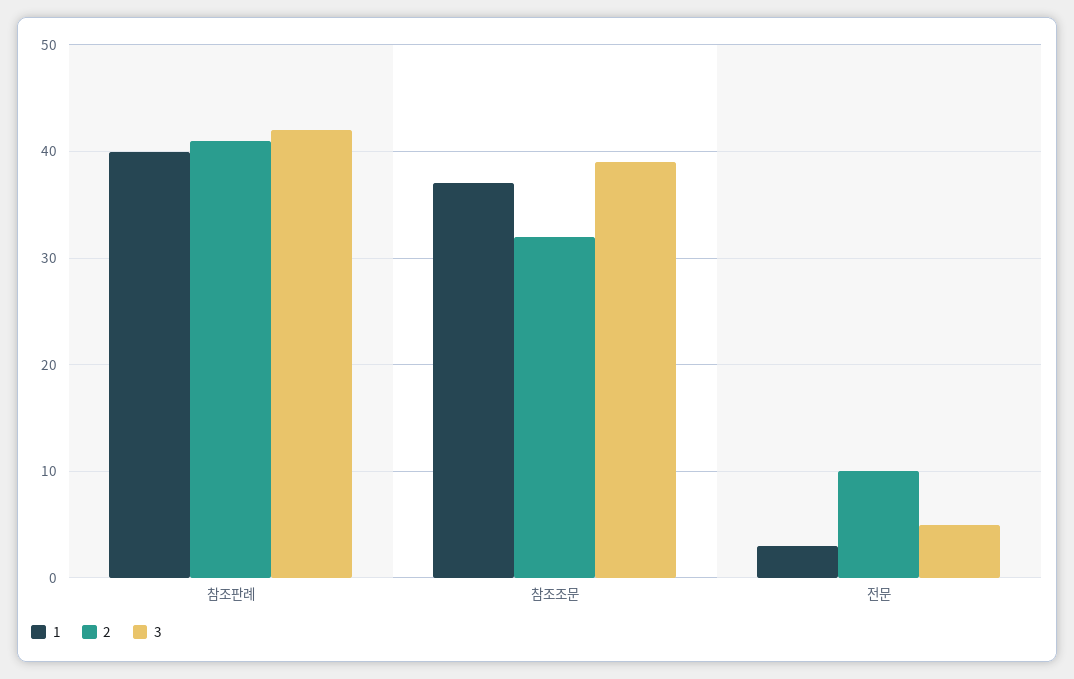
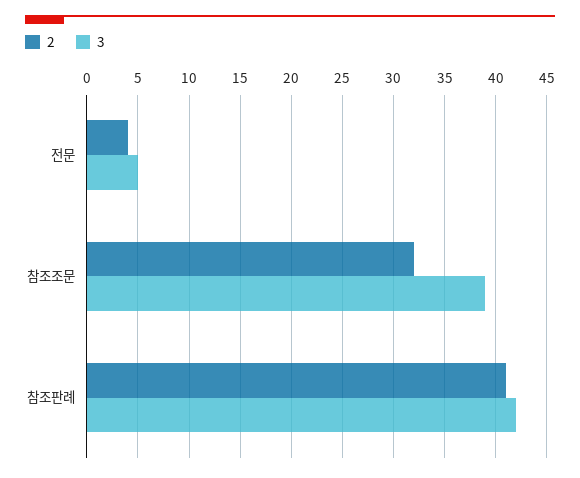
1, 참조판례: 40 -> none
1, 참조조문: 37 -> none
1, 전문: 3 -> none
2, 전문: 10 -> 4

